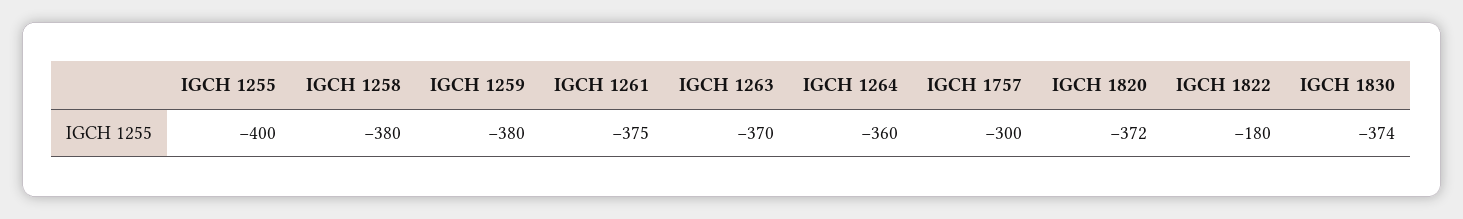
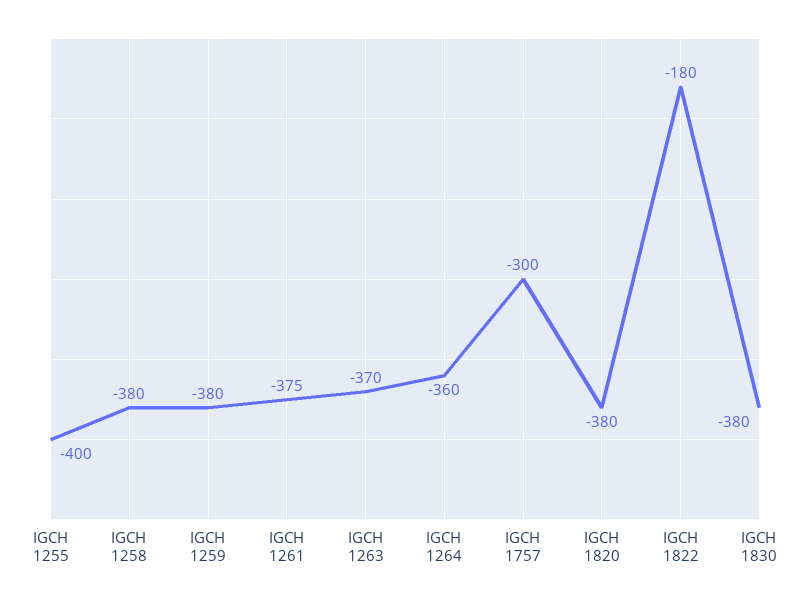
IGCH 1820: -372 -> -380
IGCH 1830: -374 -> -380

